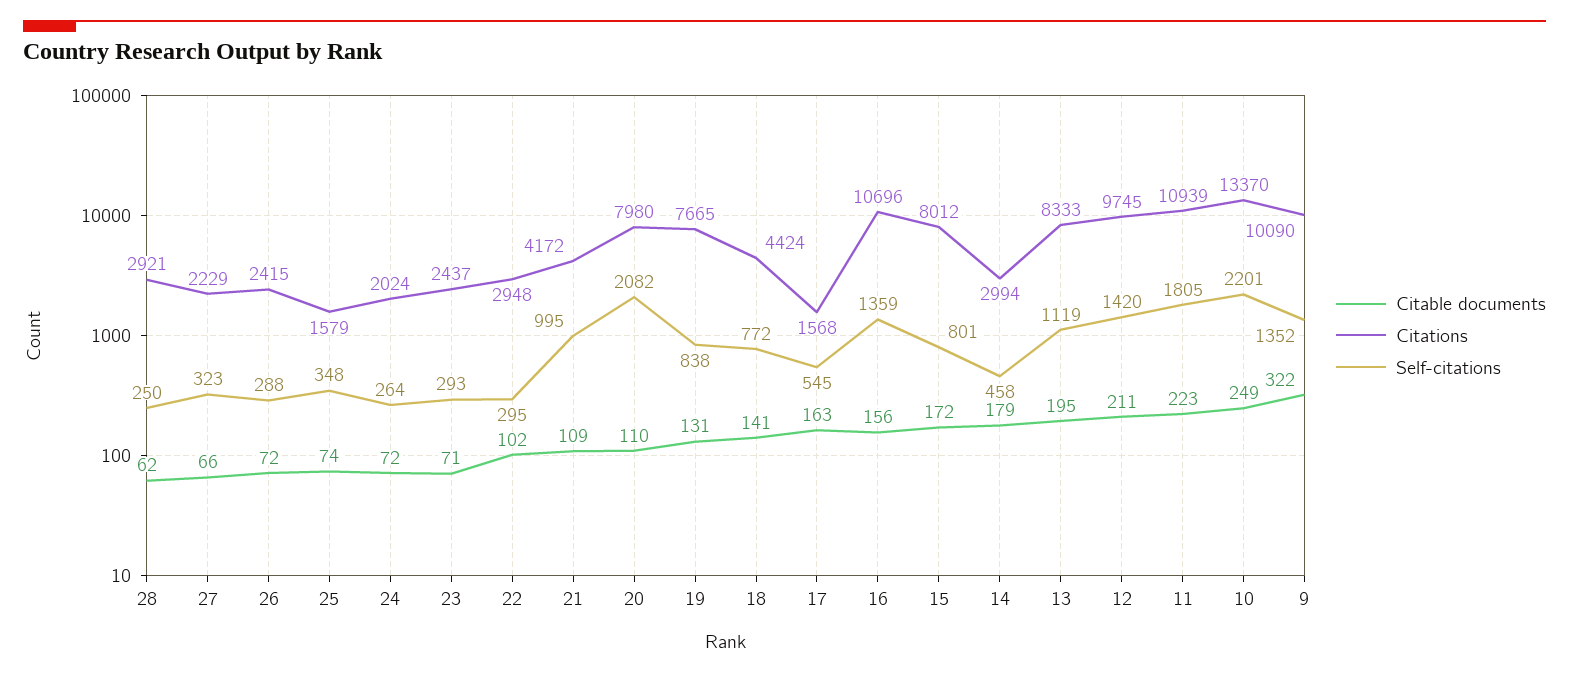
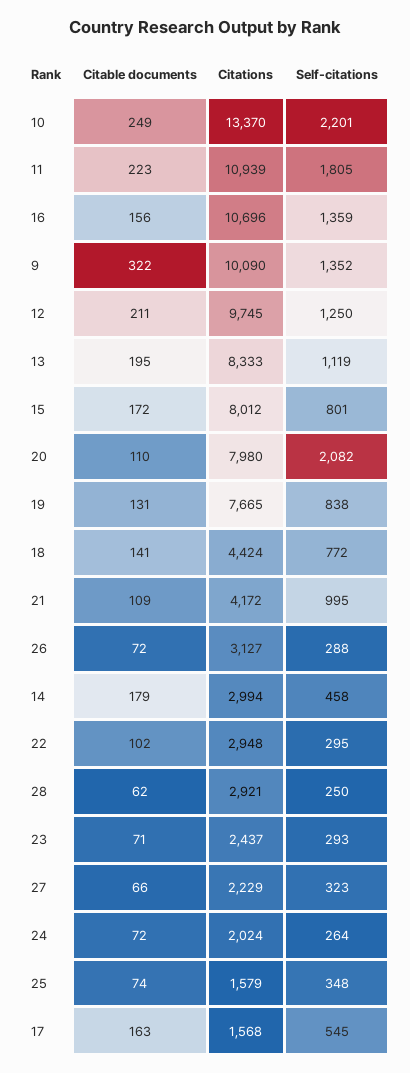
Citations, 26: 2415 -> 3127
Self-citations, 12: 1420 -> 1250

